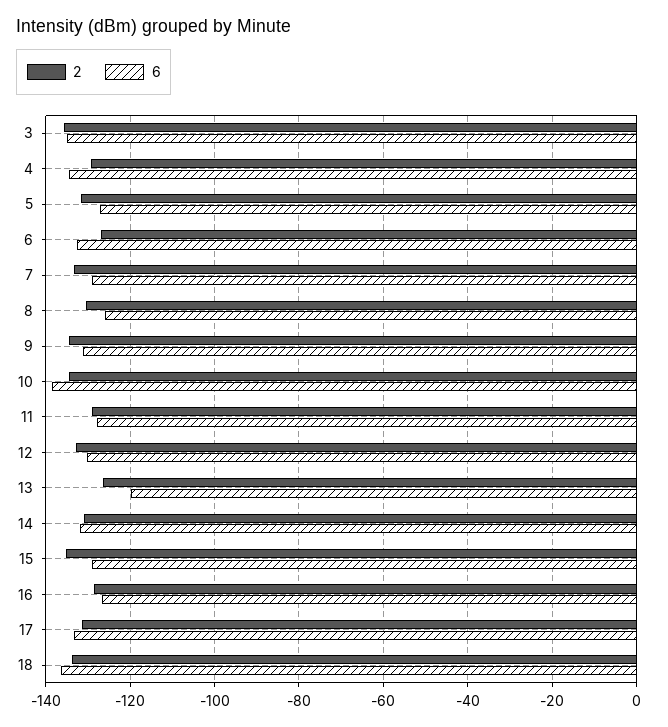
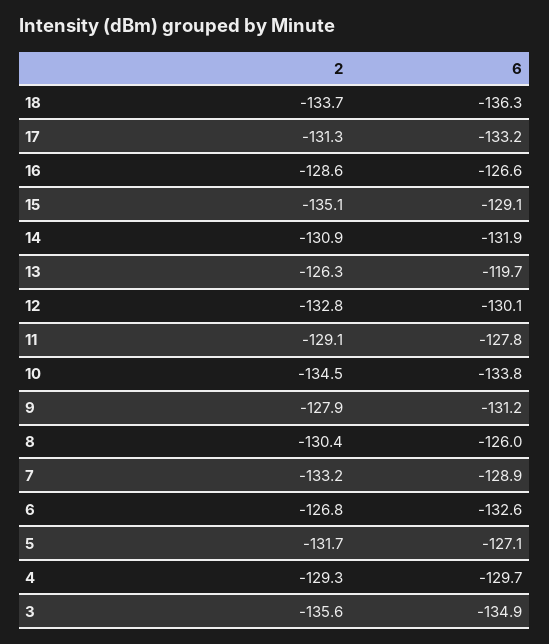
6, 4: -134 -> -129.7
2, 9: -134 -> -127.9
6, 10: -138 -> -133.8

